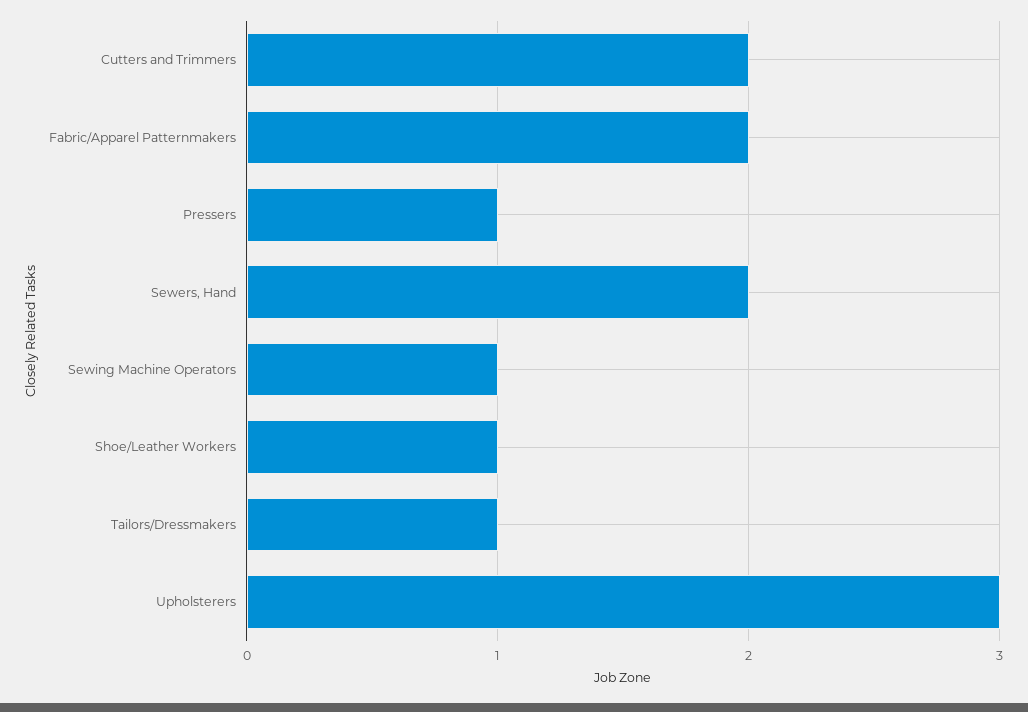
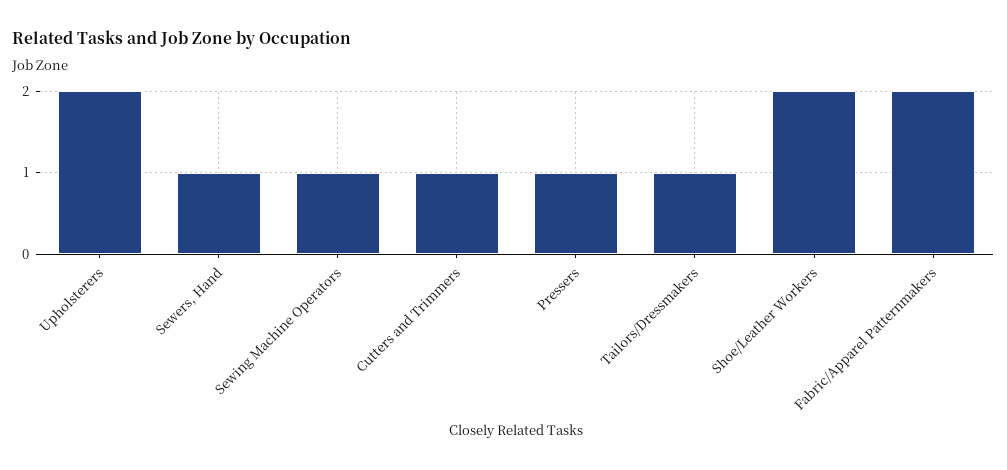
Cutters and Trimmers: 2 -> 1
Sewers, Hand: 2 -> 1
Shoe/Leather Workers: 1 -> 2
Upholsterers: 3 -> 2

